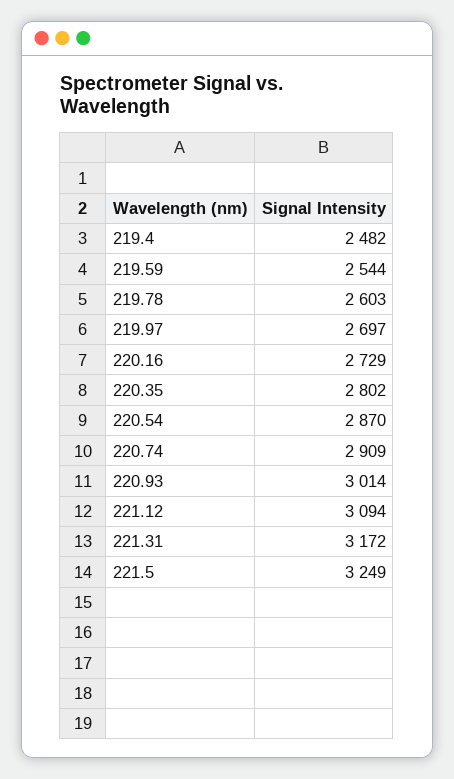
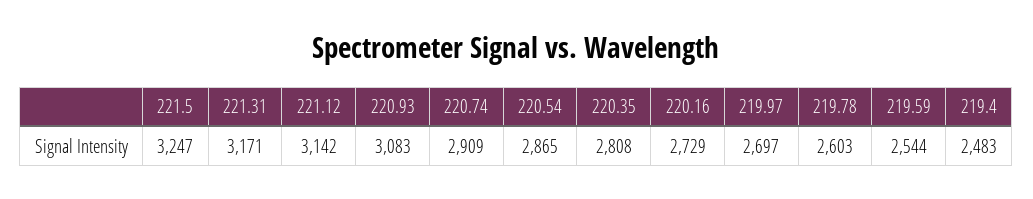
219.4: 2482 -> 2483
220.35: 2802 -> 2808
220.54: 2870 -> 2865
220.93: 3014 -> 3083
221.12: 3094 -> 3142
221.31: 3172 -> 3171
221.5: 3249 -> 3247

